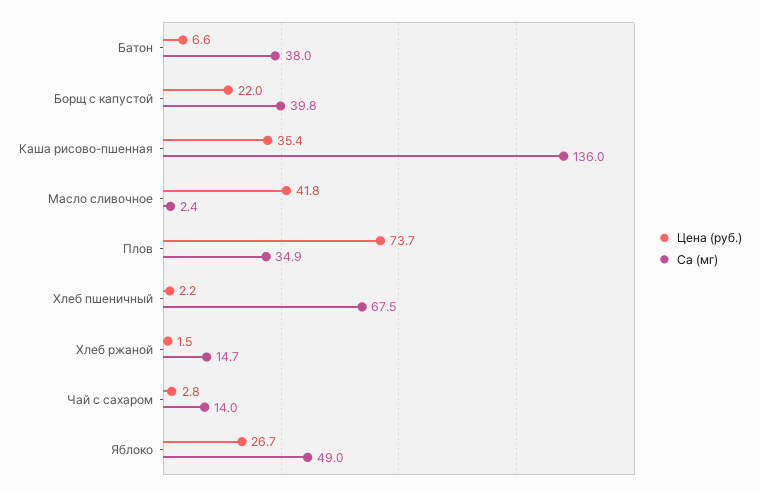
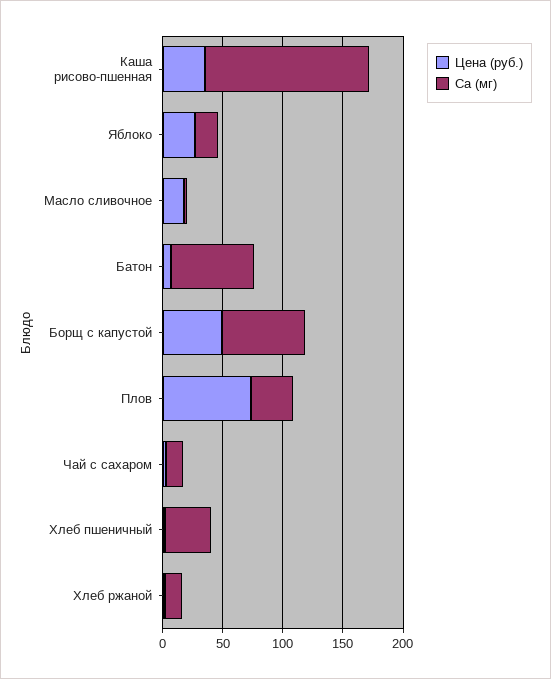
Ca (мг), Батон: 38 -> 70
Цена (руб.), Борщ с капустой: 22 -> 50
Ca (мг), Борщ с капустой: 39.8 -> 70
Цена (руб.), Масло сливочное: 41.8 -> 20
Ca (мг), Хлеб пшеничный: 67.5 -> 40
Ca (мг), Яблоко: 49 -> 20

